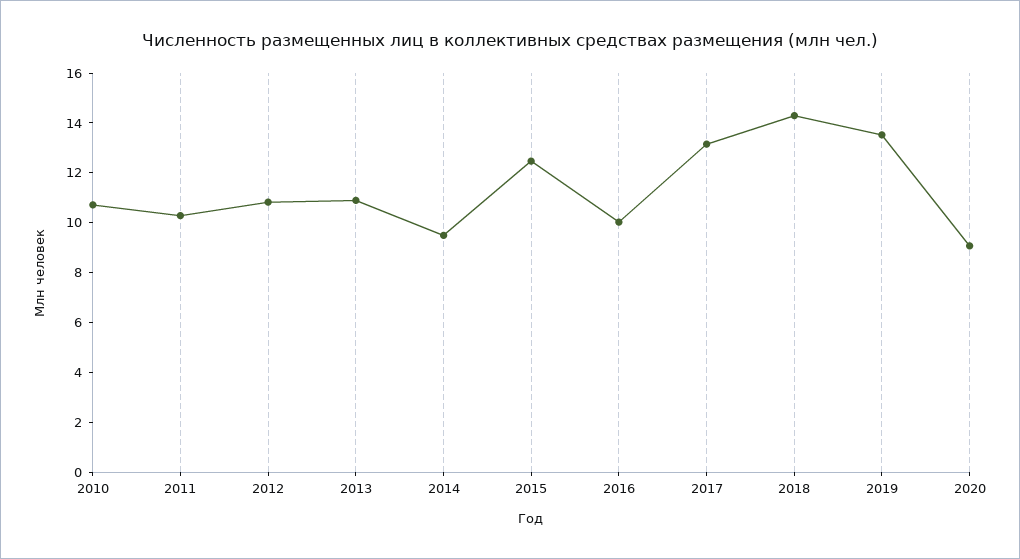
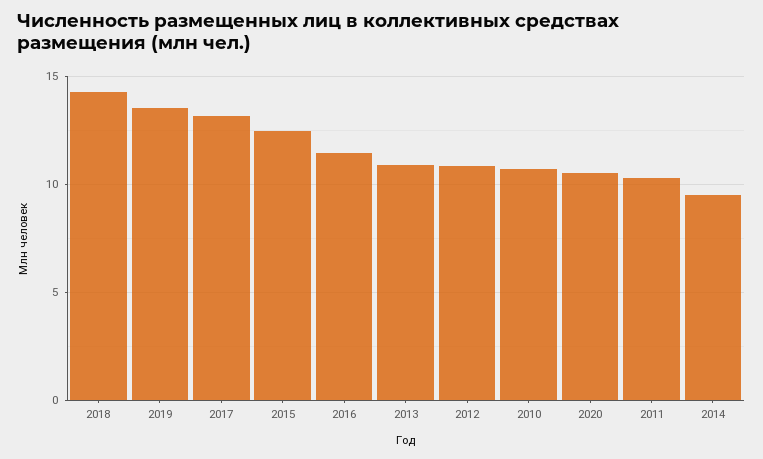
2016: 10 -> 11.5
2020: 9 -> 10.5

